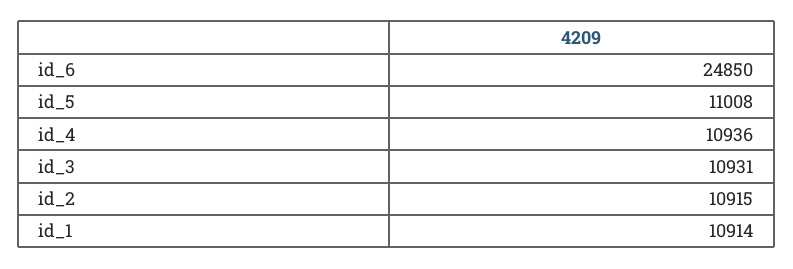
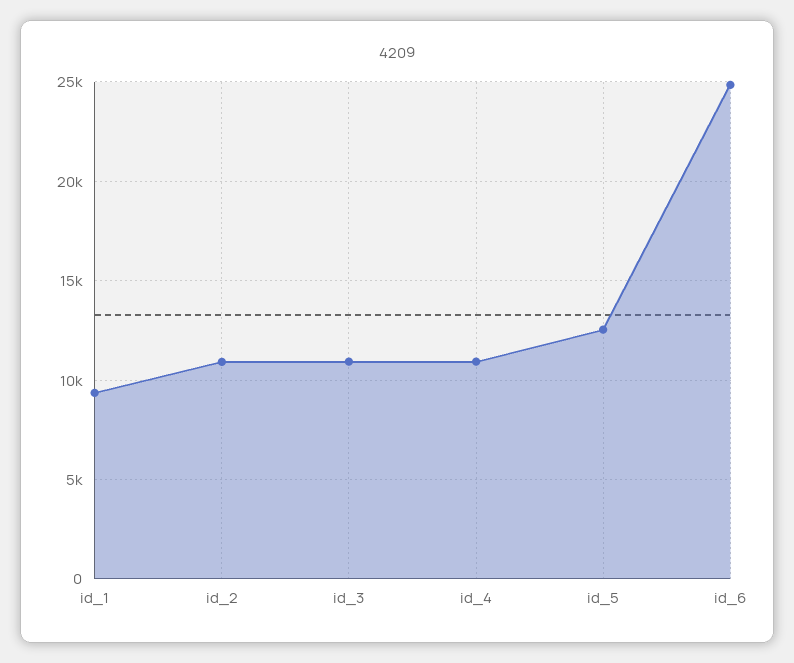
id_5: 11008 -> 12500
id_1: 10914 -> 9500

